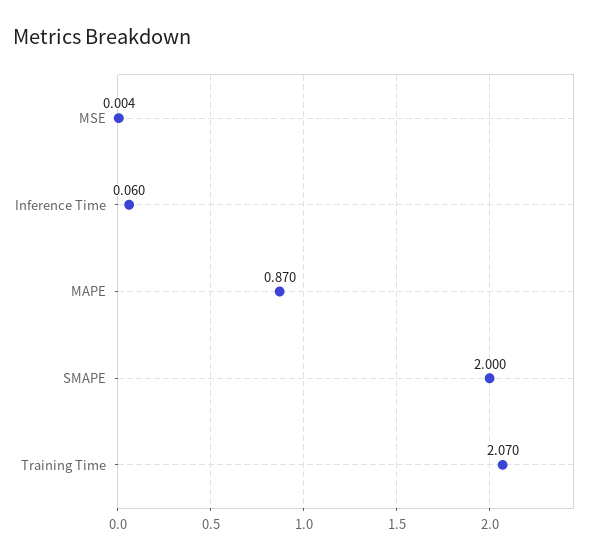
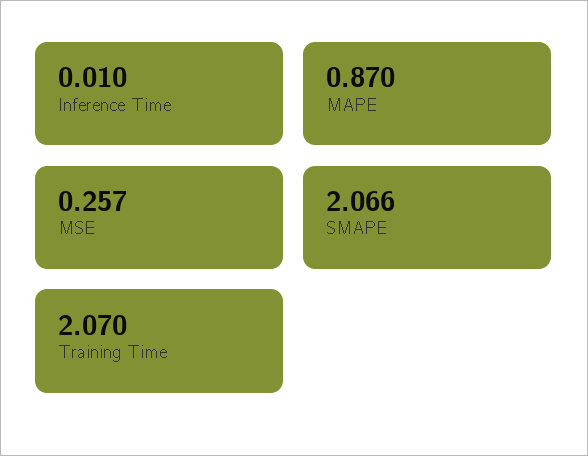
MSE: 0.004 -> 0.257
Inference Time: 0.06 -> 0.01
SMAPE: 2 -> 2.066

